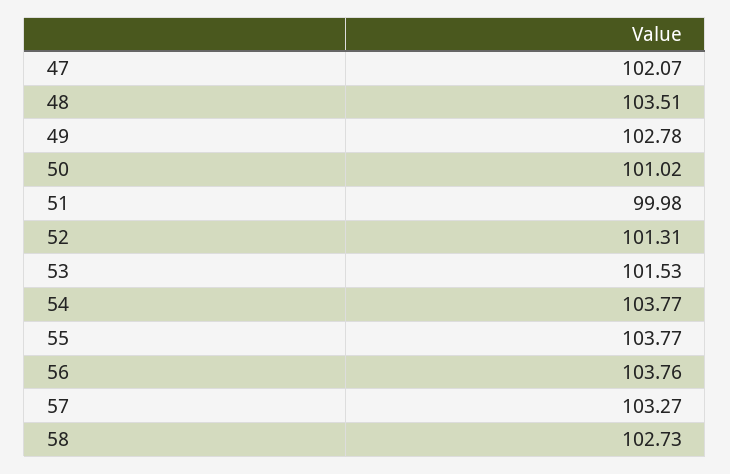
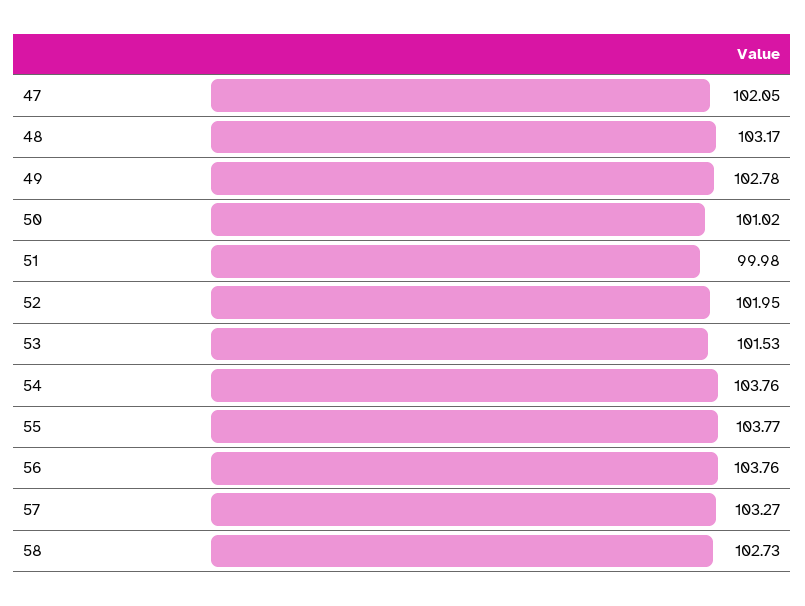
47: 102.07 -> 102.05
48: 103.51 -> 103.17
52: 101.31 -> 101.95
54: 103.77 -> 103.76

